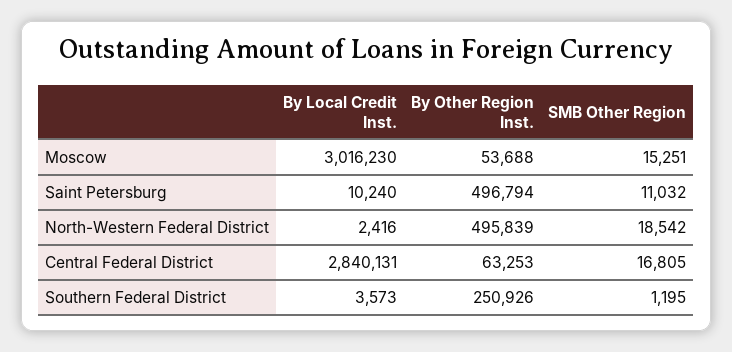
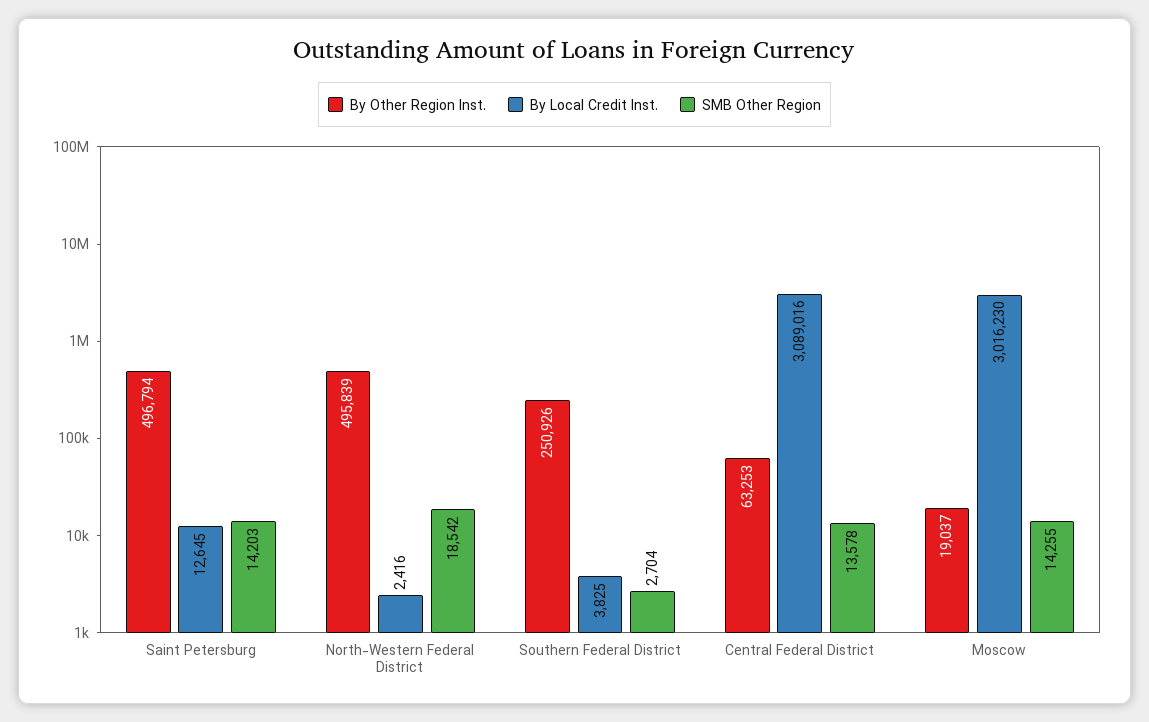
By Other Region Inst., Moscow: 53688 -> 19037
SMB Other Region, Moscow: 15251 -> 14255
By Local Credit Inst., Saint Petersburg: 10240 -> 12645
SMB Other Region, Saint Petersburg: 11032 -> 14203
By Local Credit Inst., Central Federal District: 2840131 -> 3089016
SMB Other Region, Central Federal District: 16805 -> 13578
By Local Credit Inst., Southern Federal District: 3573 -> 3825
SMB Other Region, Southern Federal District: 1195 -> 2704

